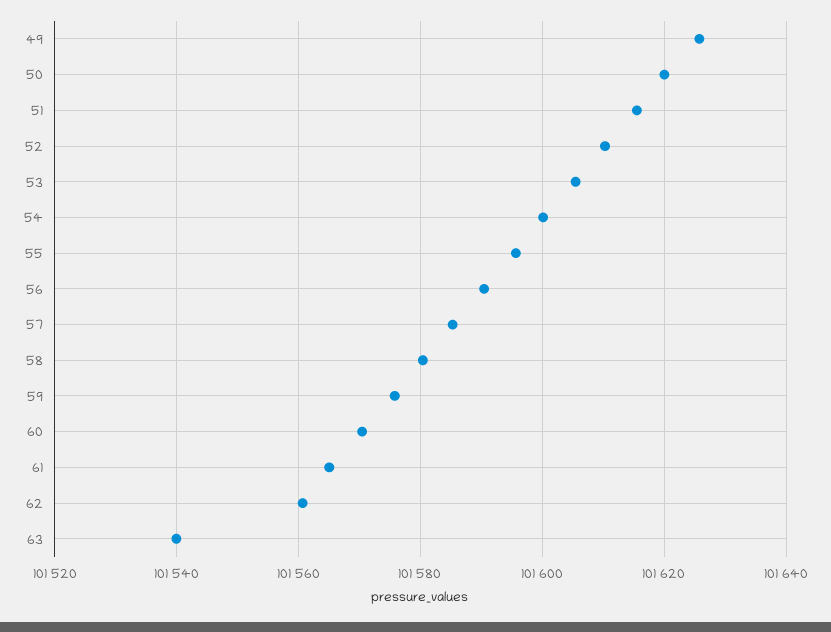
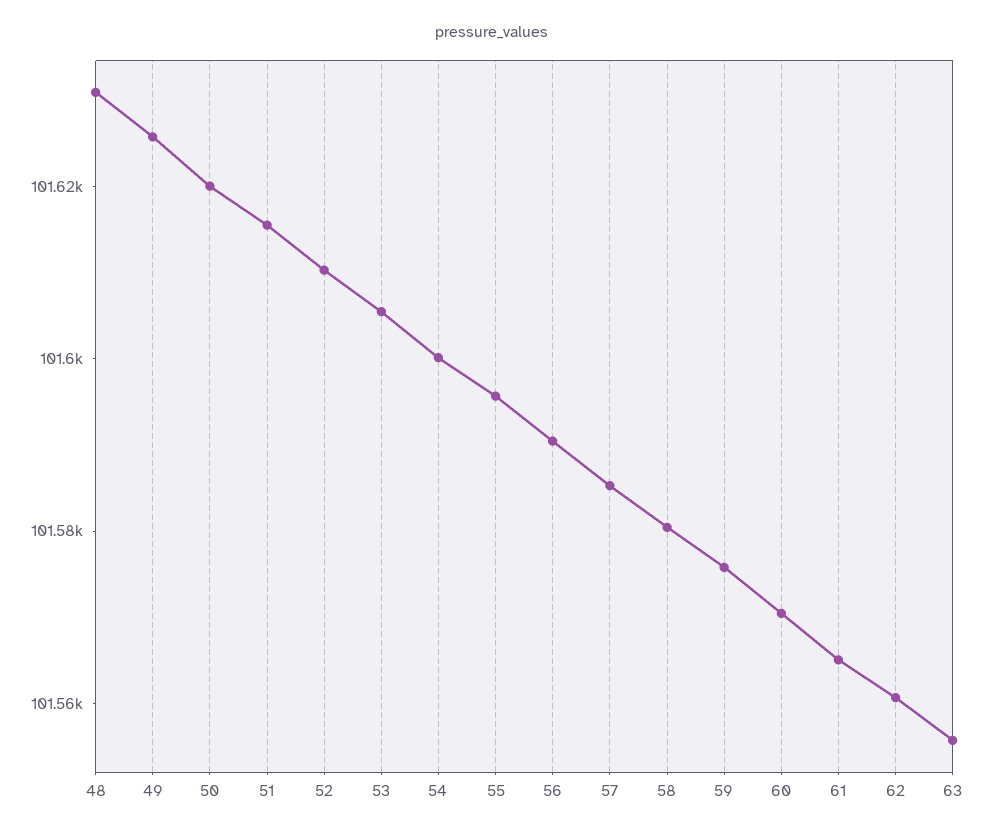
63: 101540 -> 101555
48: none -> 101630

